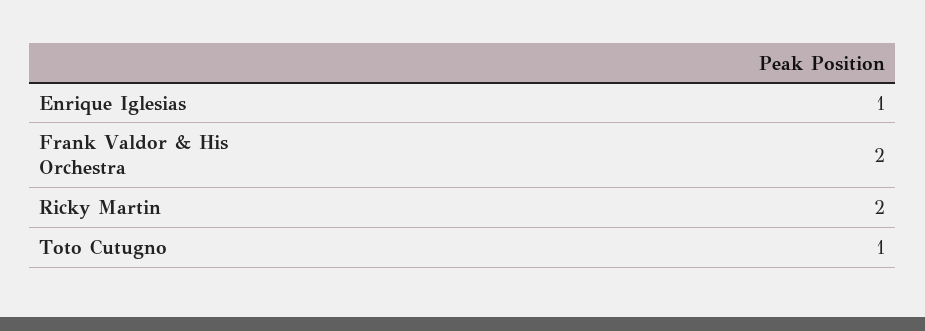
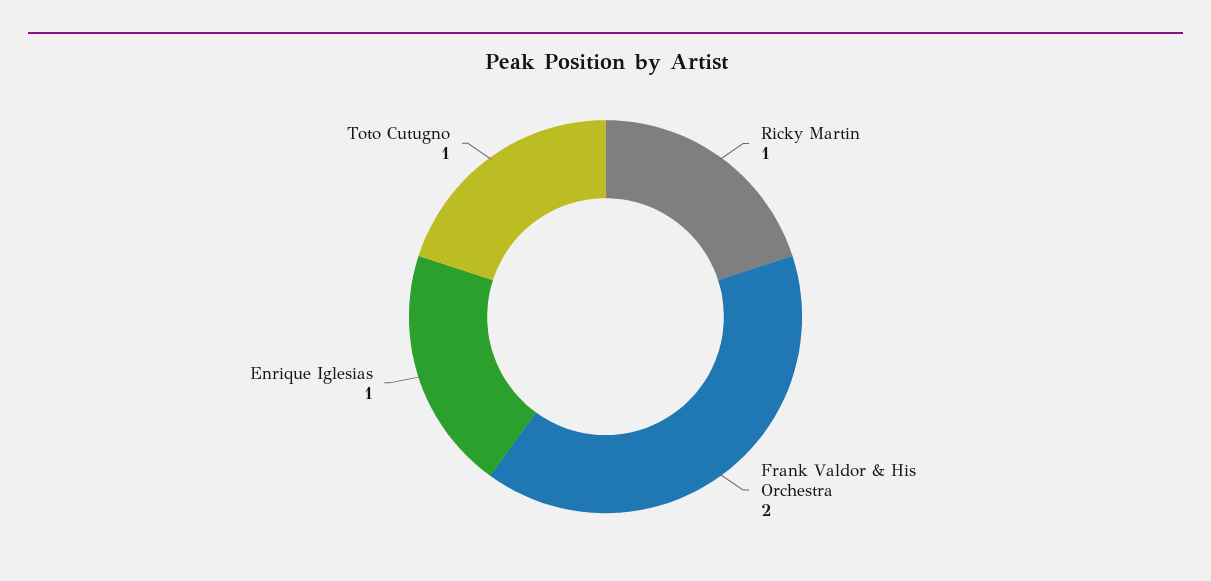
Ricky Martin: 2 -> 1

